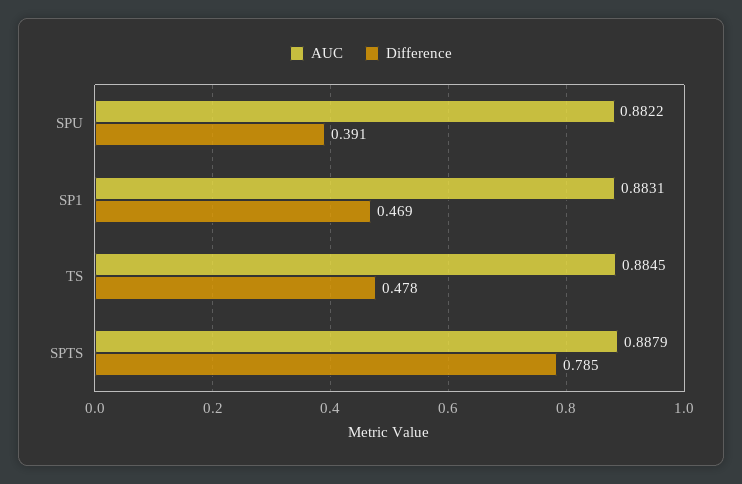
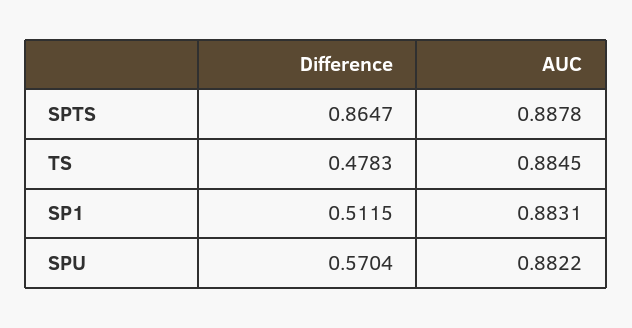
Difference, SPU: 0.391 -> 0.5704
Difference, SP1: 0.469 -> 0.5115
AUC, SPTS: 0.8879 -> 0.8878
Difference, SPTS: 0.785 -> 0.8647

